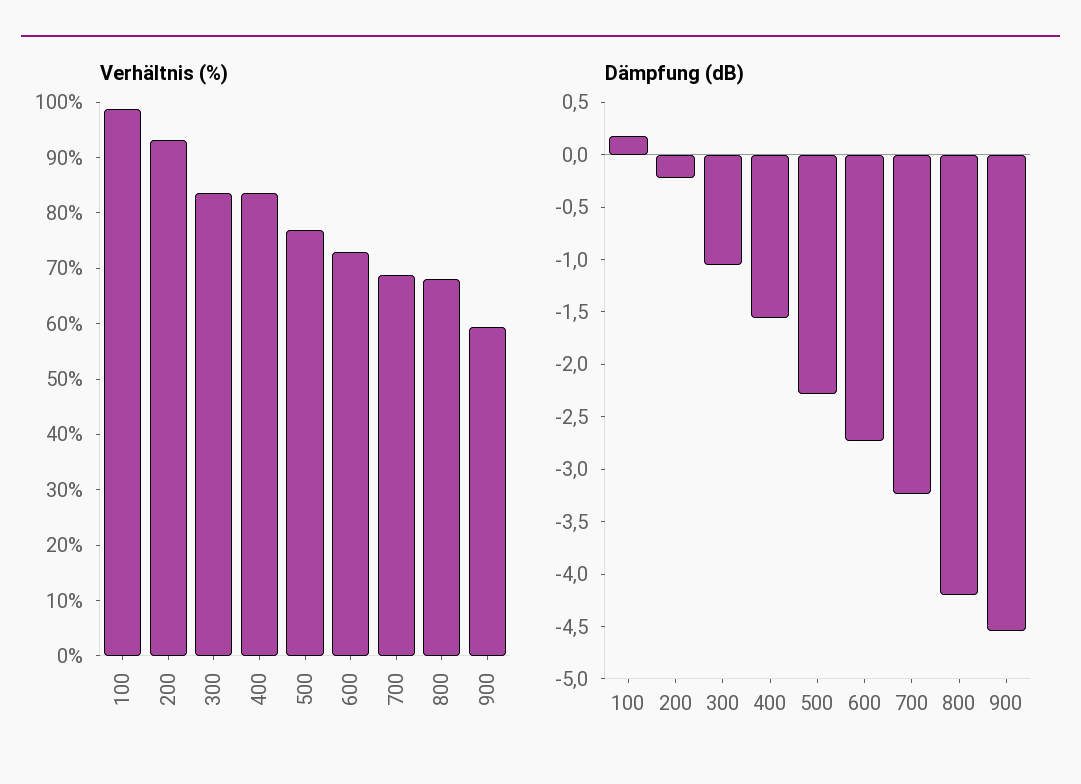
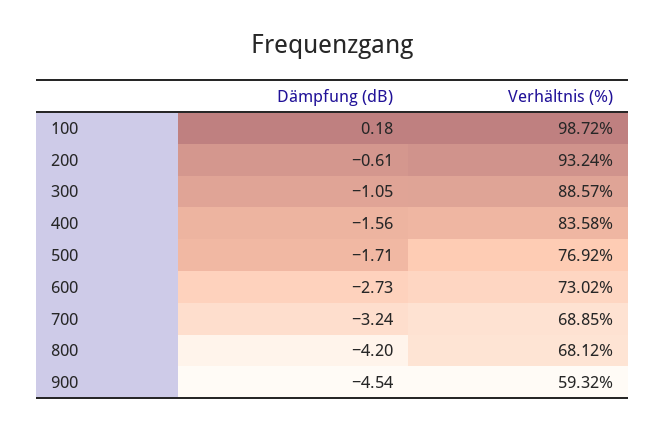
Verhältnis (%), 300: 84 -> 88.57
Dämpfung (dB), 200: -0.2 -> -0.61
Dämpfung (dB), 500: -2.3 -> -1.71

